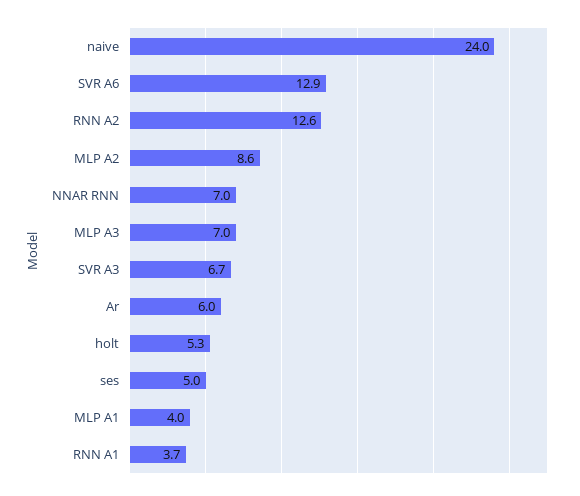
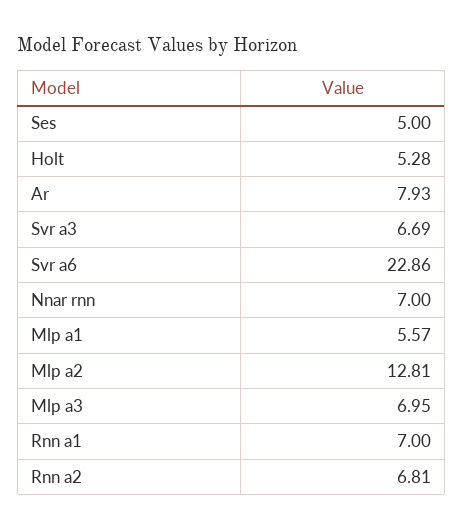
naive: 24 -> none
SVR A6: 12.9 -> 22.86
RNN A2: 12.6 -> 6.81
MLP A2: 8.6 -> 12.81
Ar: 6 -> 7.93
MLP A1: 4 -> 5.57
RNN A1: 3.7 -> 7

